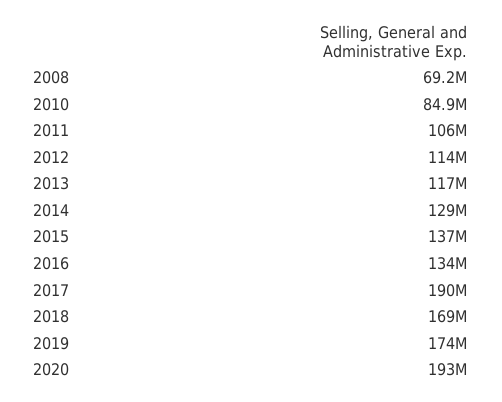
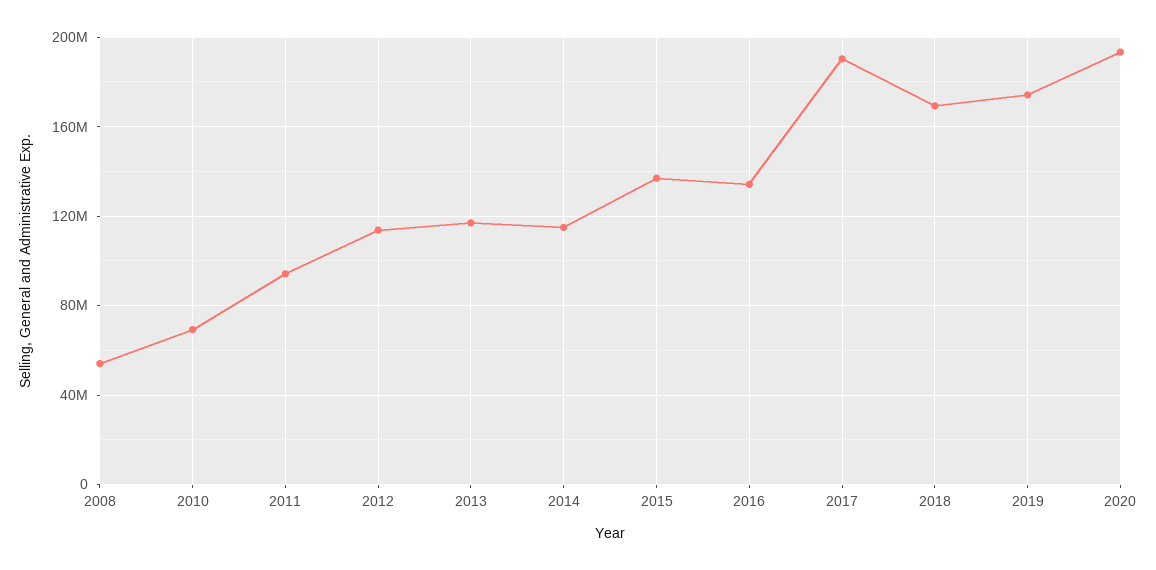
2008: 69200000 -> 55000000
2010: 84900000 -> 70000000
2011: 106000000 -> 95000000
2014: 129000000 -> 115000000

